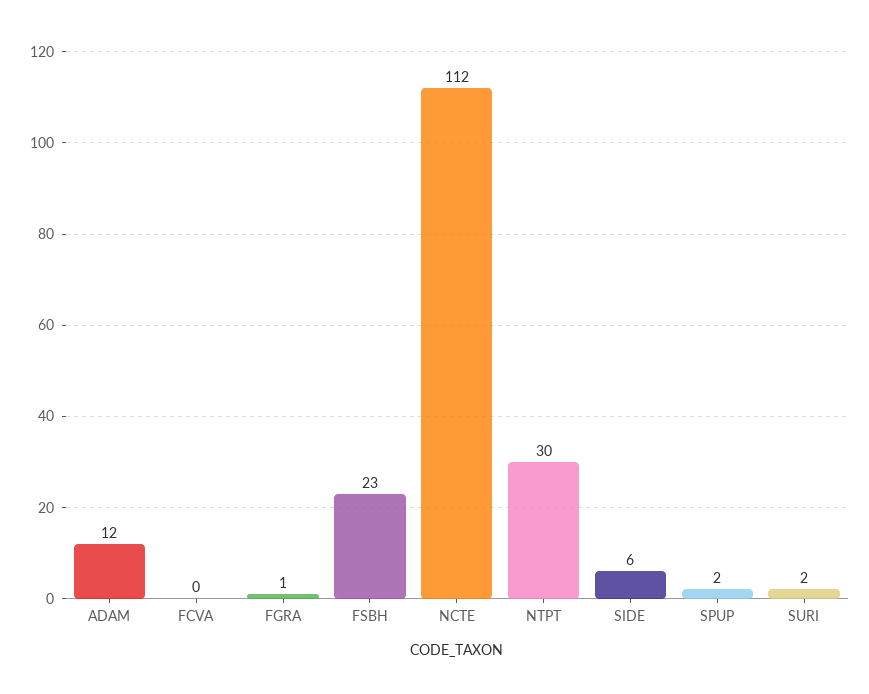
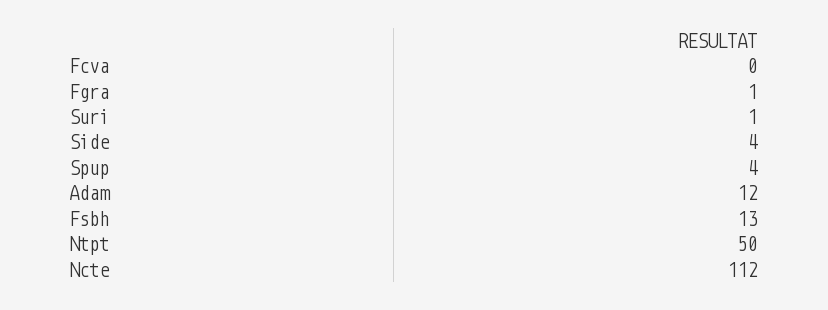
FSBH: 23 -> 13
NTPT: 30 -> 50
SIDE: 6 -> 4
SPUP: 2 -> 4
SURI: 2 -> 1

